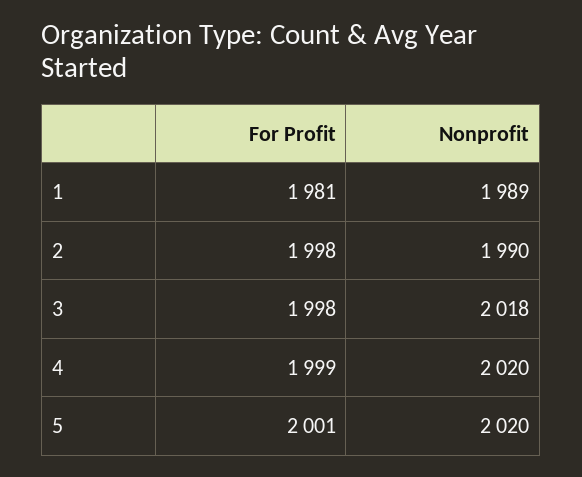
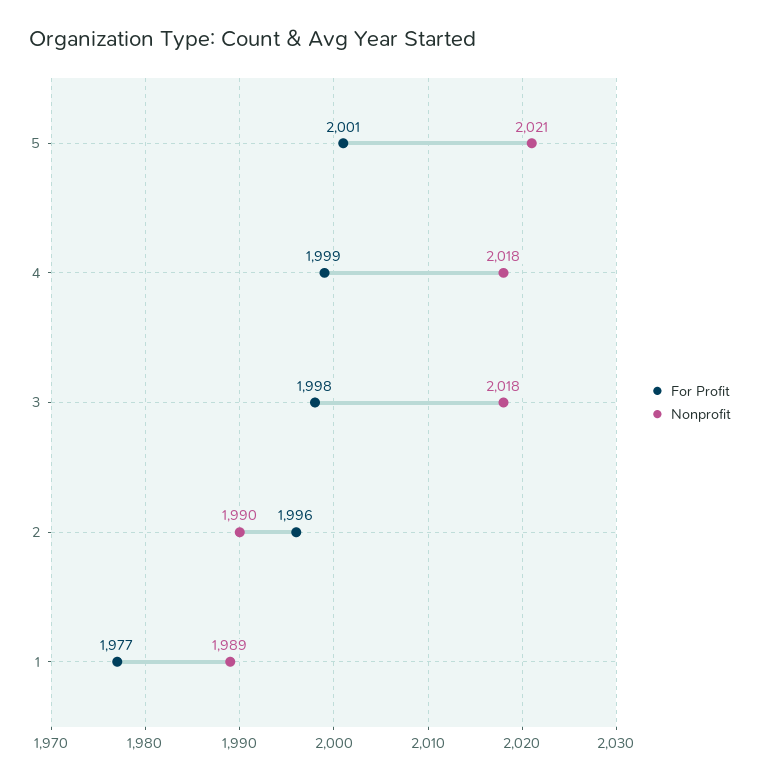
For Profit, 1: 1981 -> 1977
For Profit, 2: 1998 -> 1996
Nonprofit, 4: 2020 -> 2018
Nonprofit, 5: 2020 -> 2021

